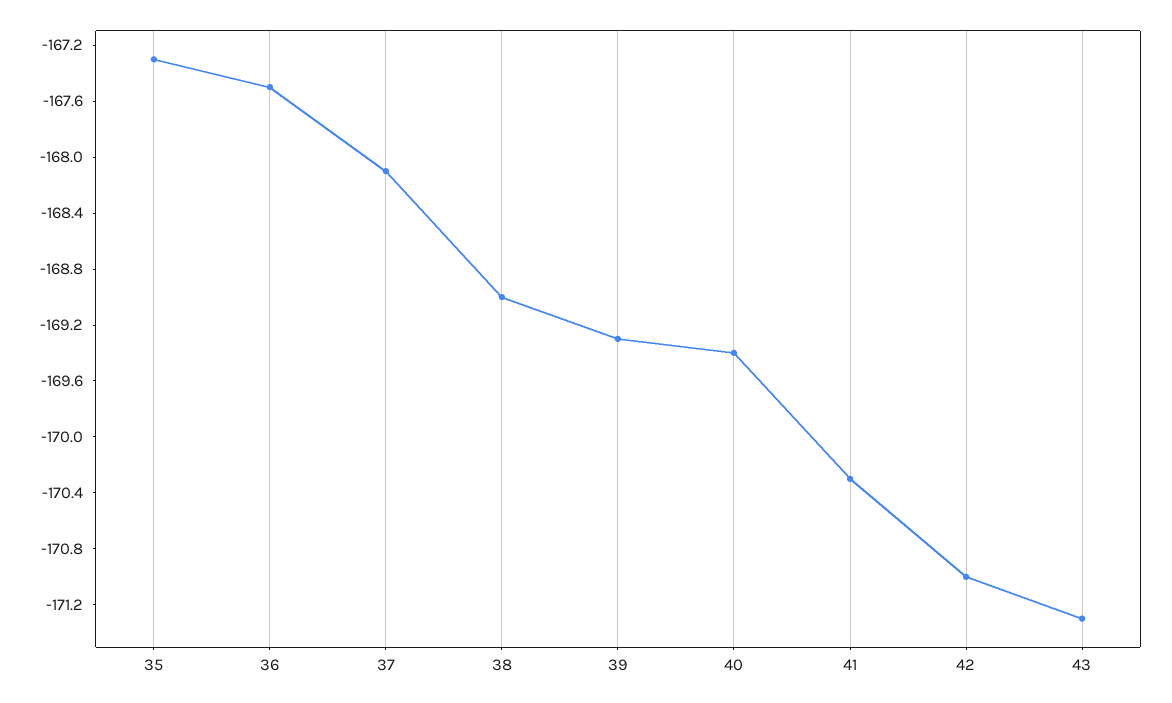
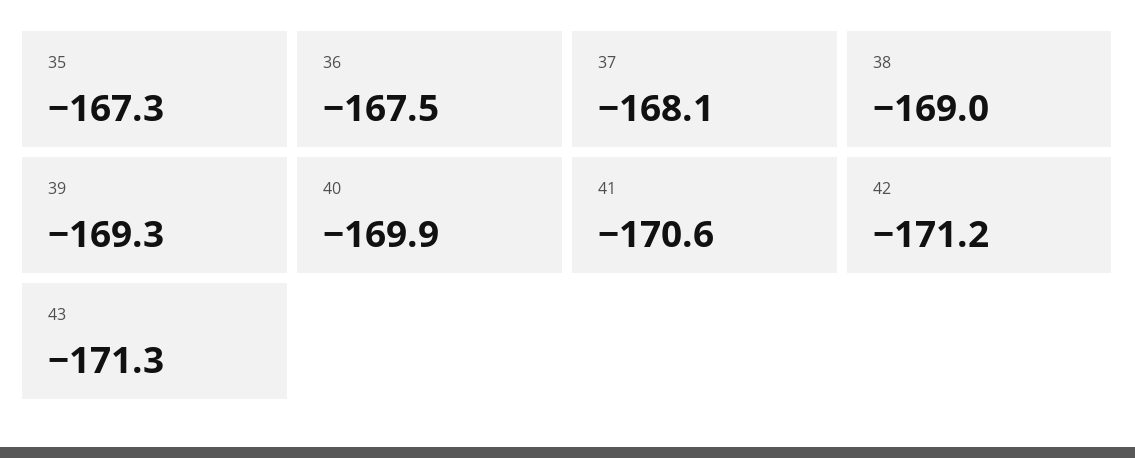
40: -169.4 -> -169.9
41: -170.3 -> -170.6
42: -171 -> -171.2

